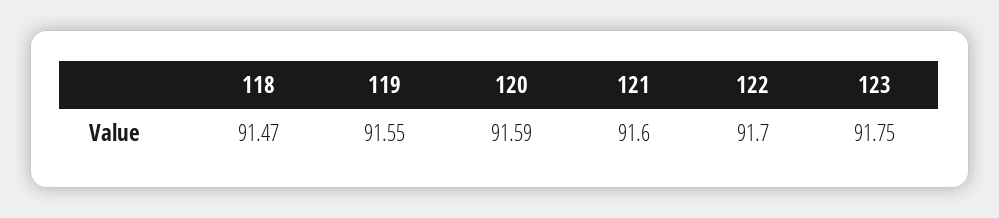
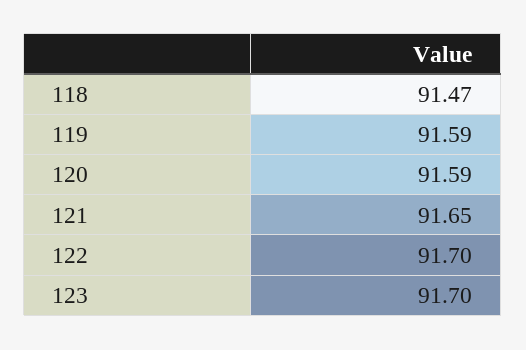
119: 91.55 -> 91.59
121: 91.6 -> 91.65
123: 91.75 -> 91.7

